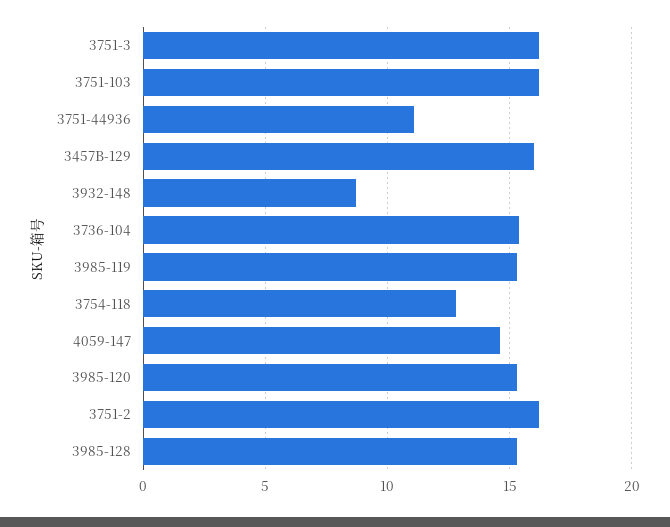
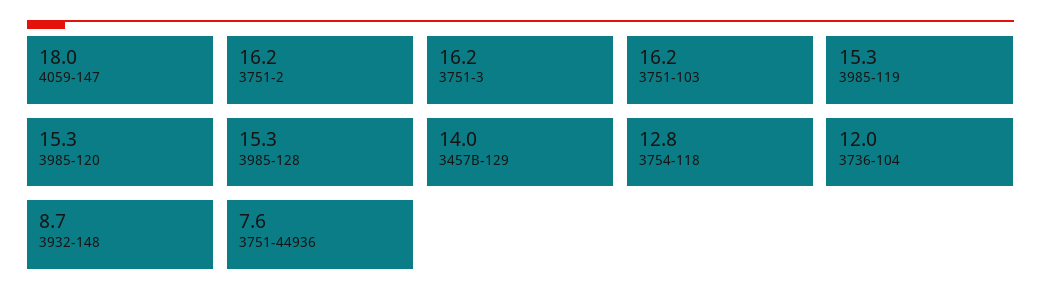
3751-44936: 11 -> 7.6
3457B-129: 16 -> 14
3736-104: 15.5 -> 12
4059-147: 14.5 -> 18

